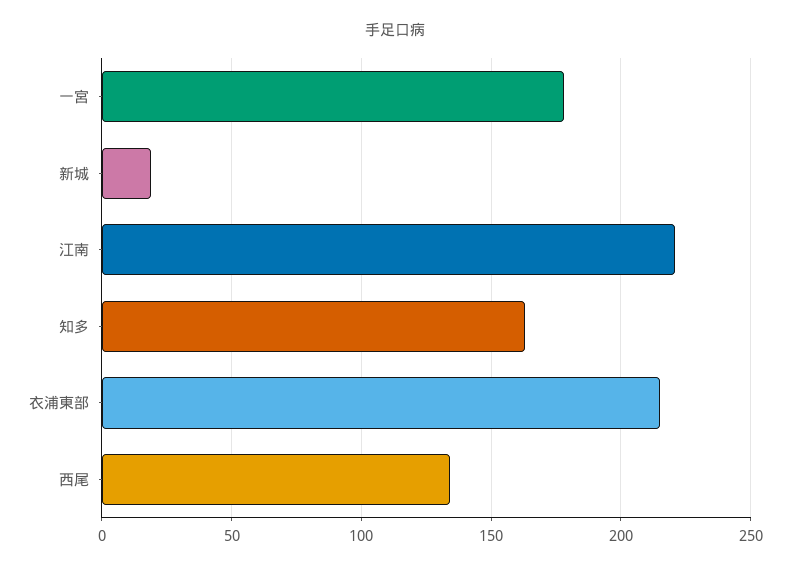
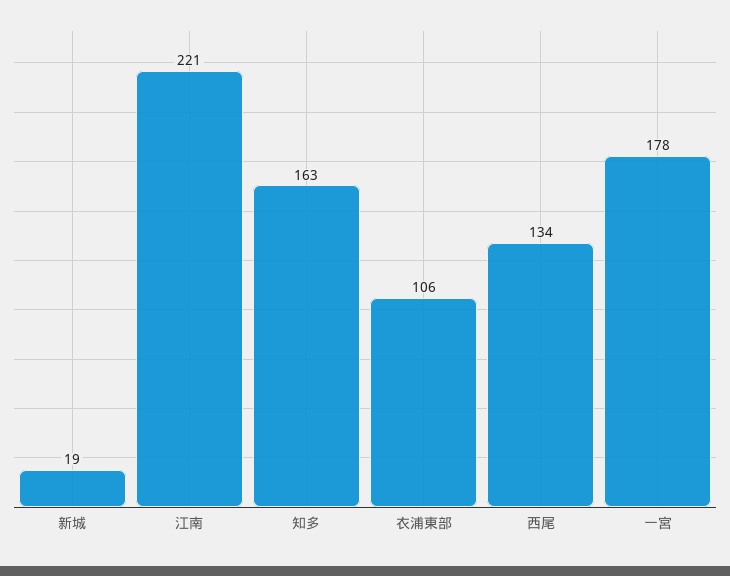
衣浦東部: 215 -> 106

